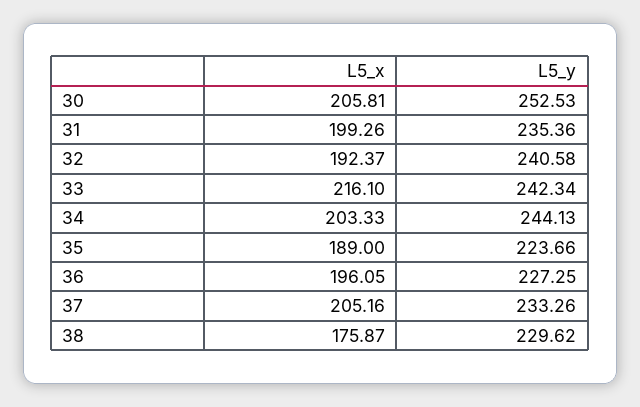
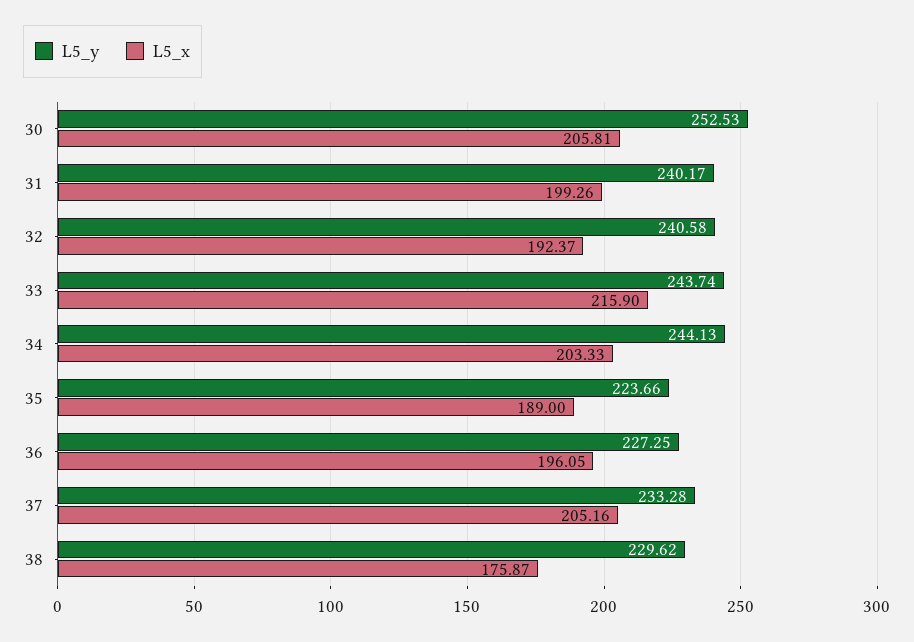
L5_y, 31: 235.36 -> 240.17
L5_x, 33: 216.1 -> 215.9
L5_y, 33: 242.34 -> 243.74
L5_y, 37: 233.26 -> 233.28

